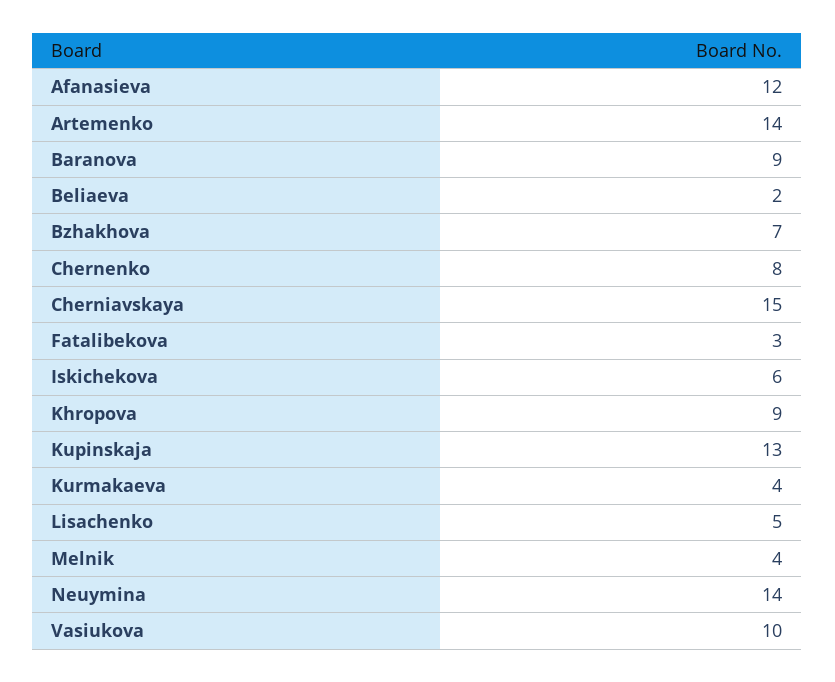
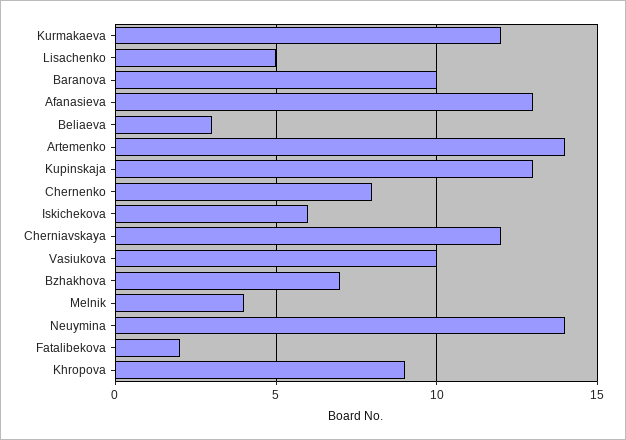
Afanasieva: 12 -> 13
Baranova: 9 -> 10
Beliaeva: 2 -> 3
Cherniavskaya: 15 -> 12
Fatalibekova: 3 -> 2
Kurmakaeva: 4 -> 12

